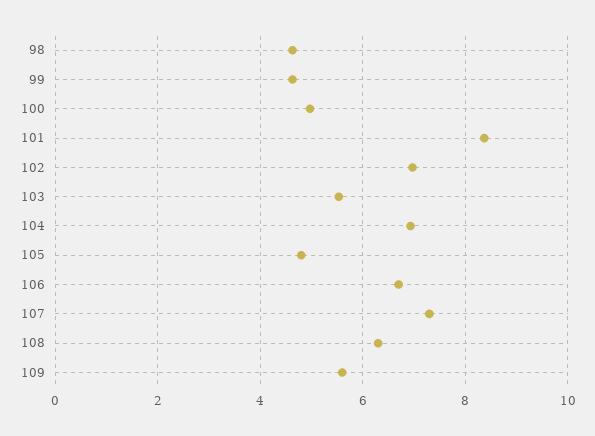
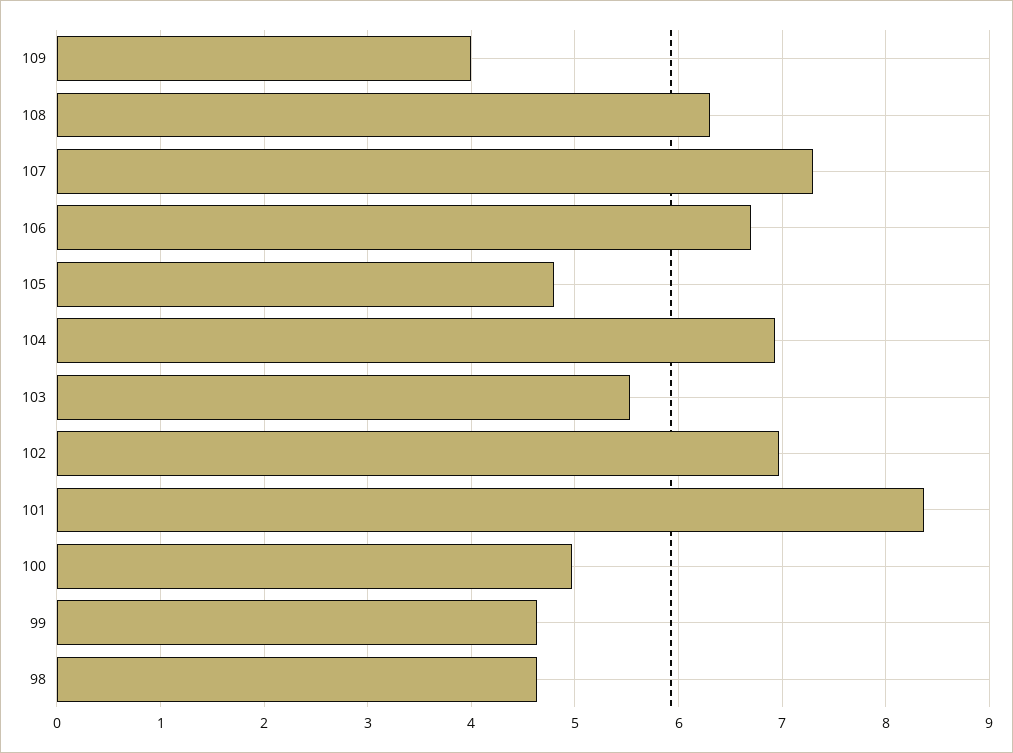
109: 5.6 -> 4

